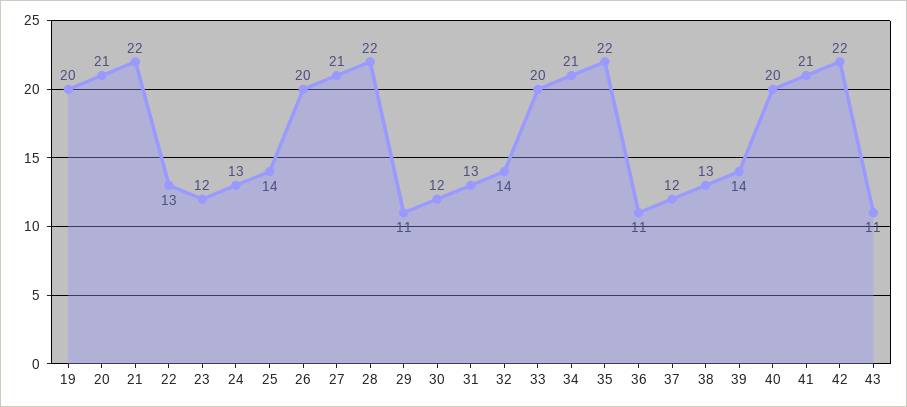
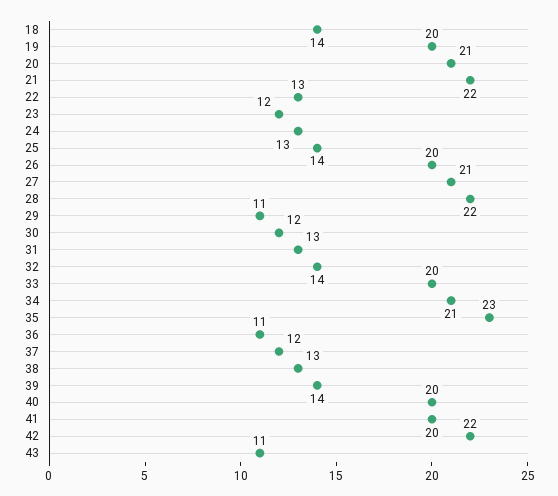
35: 22 -> 23
41: 21 -> 20
18: none -> 14

